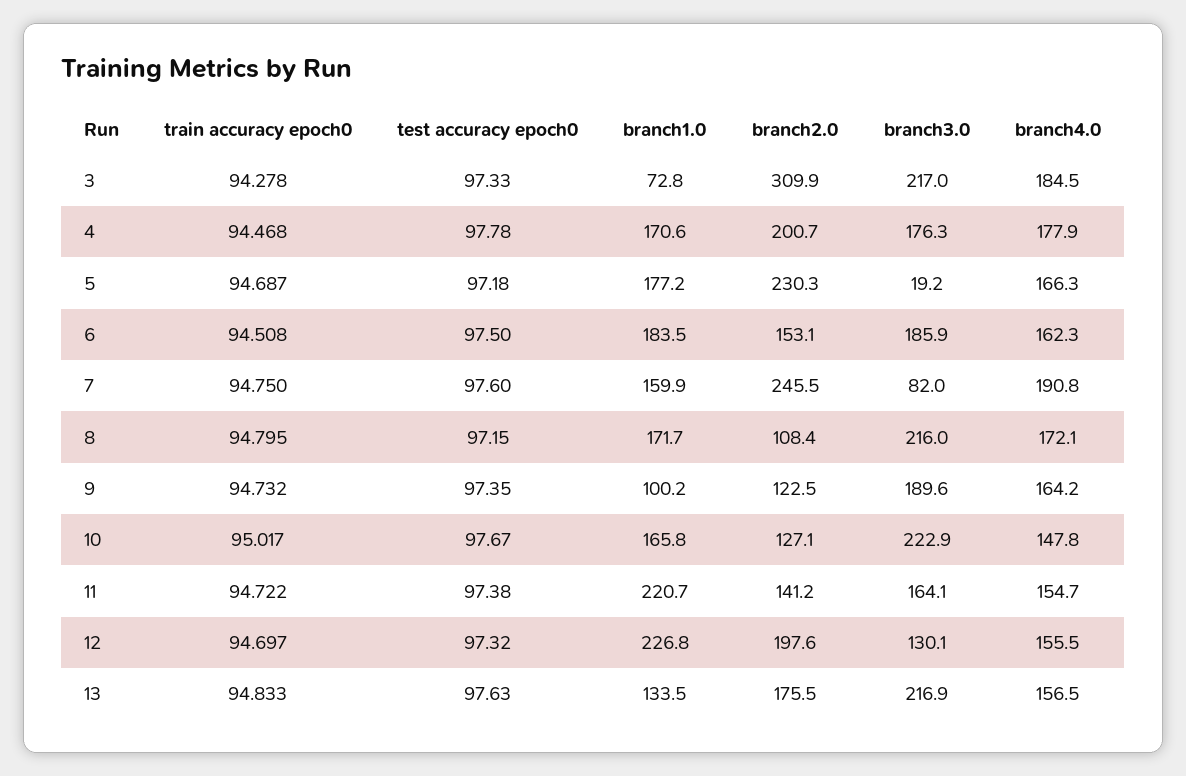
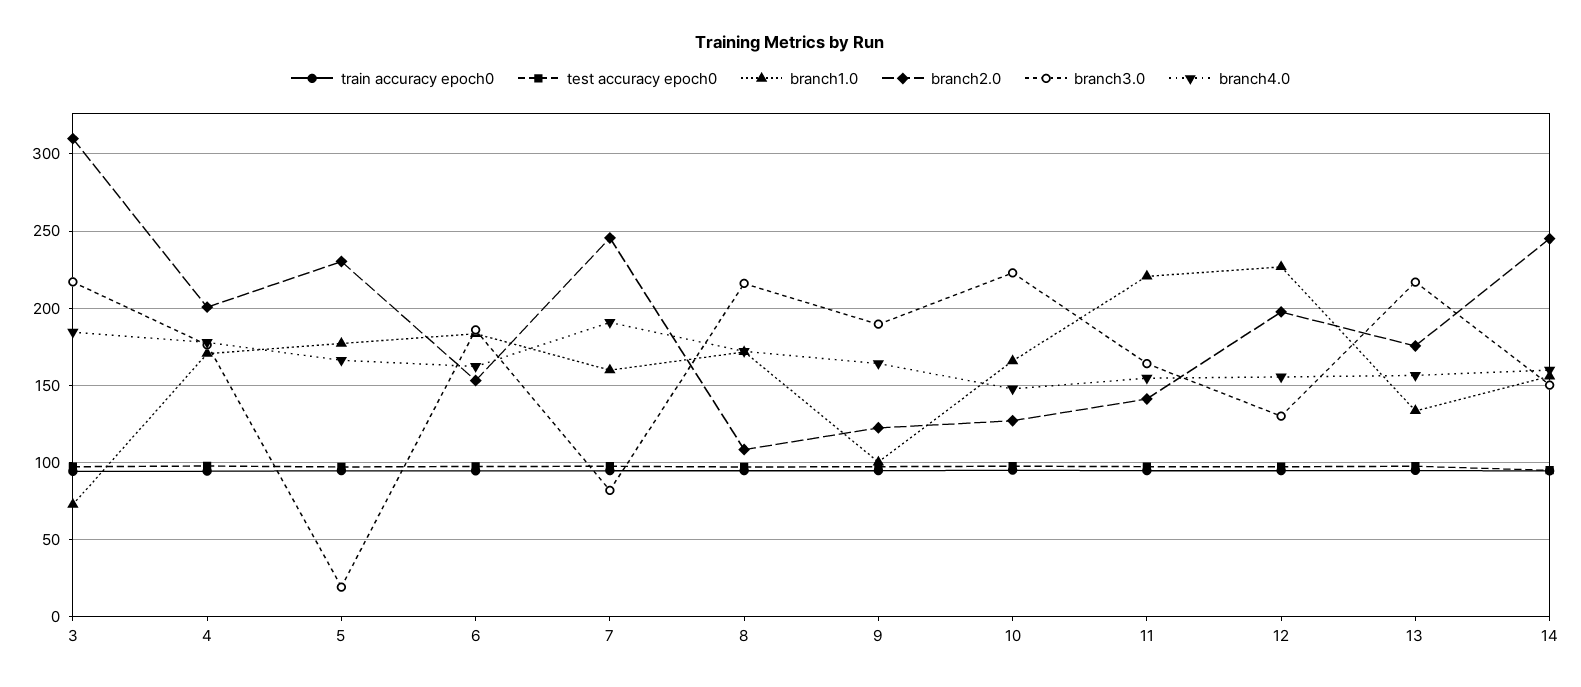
train accuracy epoch0, 14: none -> 95
test accuracy epoch0, 14: none -> 95
branch1.0, 14: none -> 155
branch2.0, 14: none -> 245
branch3.0, 14: none -> 150
branch4.0, 14: none -> 160

